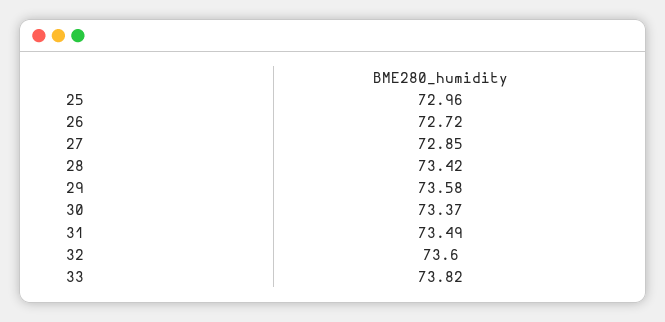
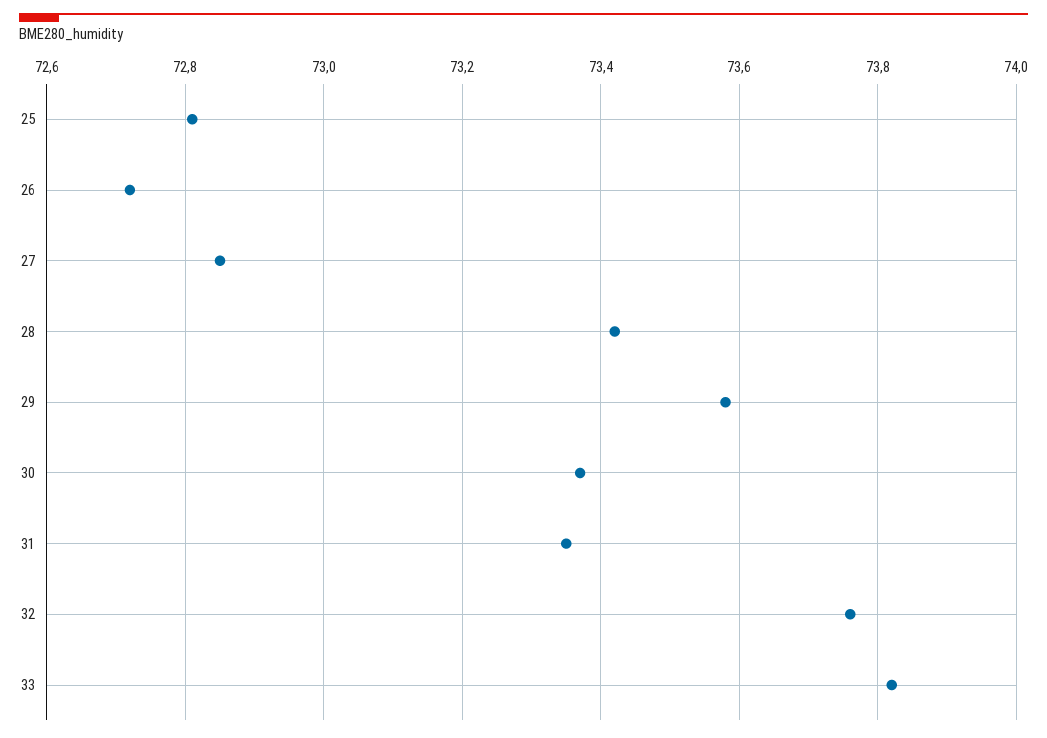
25: 72.96 -> 72.8
31: 73.49 -> 73.35
32: 73.6 -> 73.75

